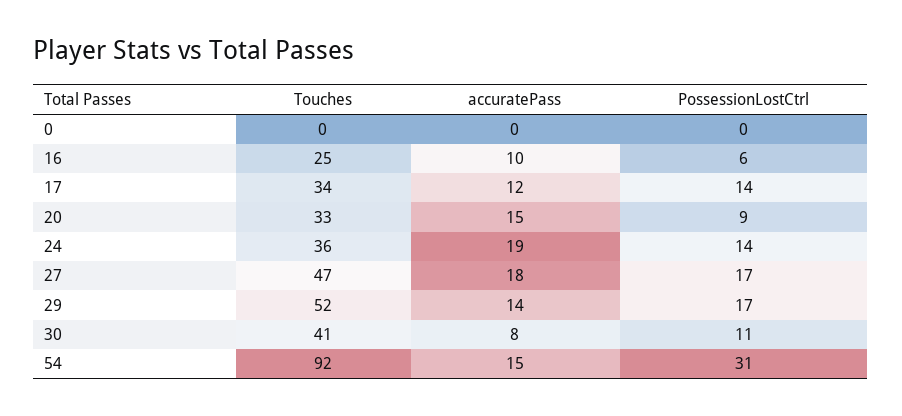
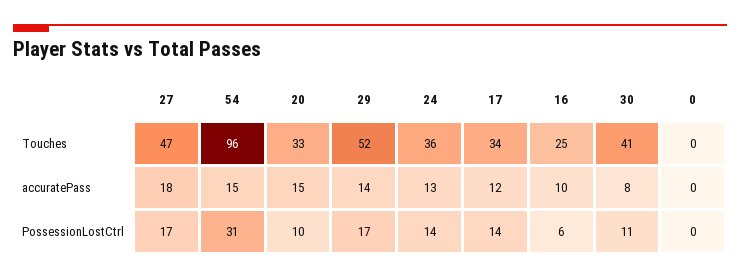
PossessionLostCtrl, 20: 9 -> 10
accuratePass, 24: 19 -> 13
Touches, 54: 92 -> 96

